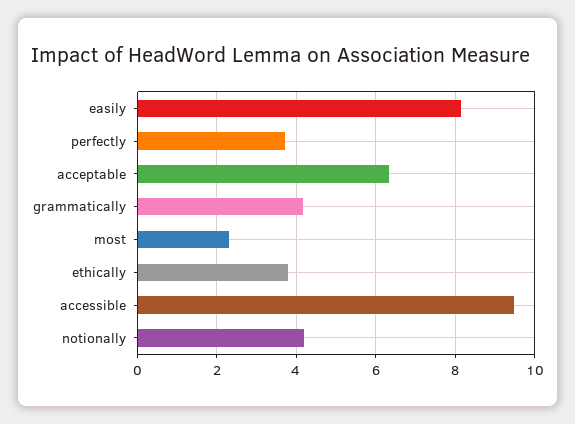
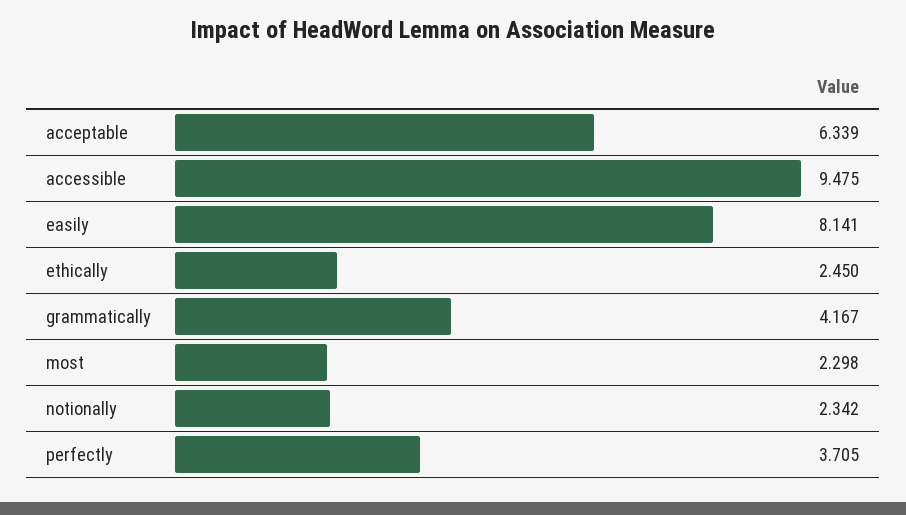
ethically: 3.8 -> 2.45
notionally: 4.2 -> 2.342

